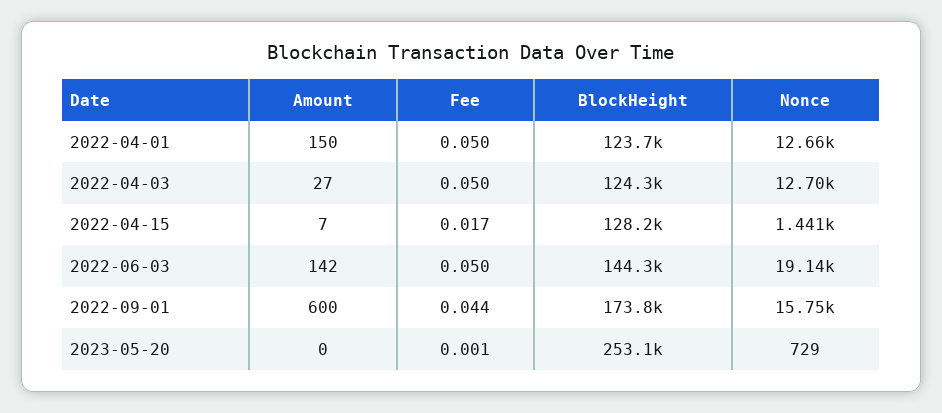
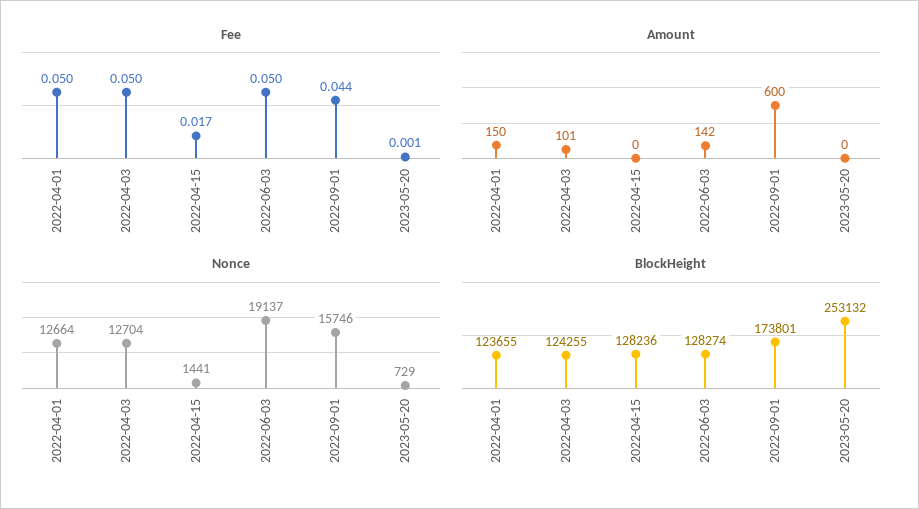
Amount, 2022-04-03: 27 -> 101
Amount, 2022-04-15: 7 -> 0
BlockHeight, 2022-06-03: 144300 -> 128274

